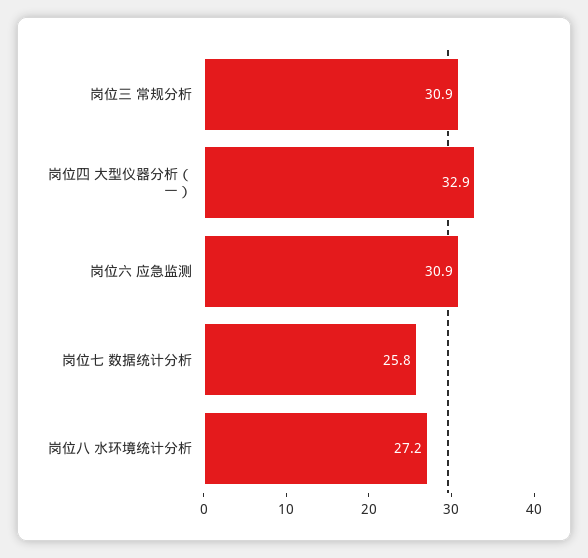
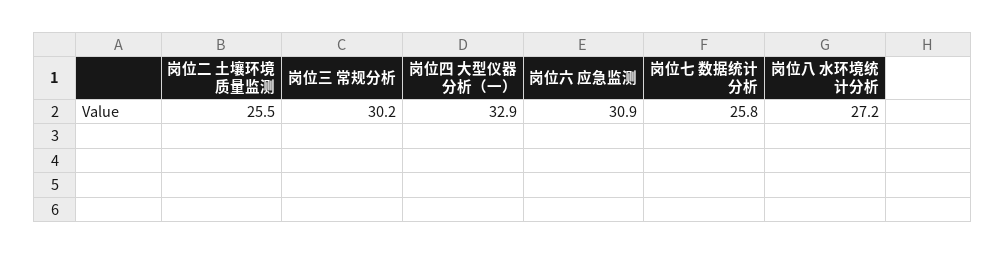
岗位三 常规分析: 30.9 -> 30.2
岗位二 土壤环境质量监测: none -> 25.5

